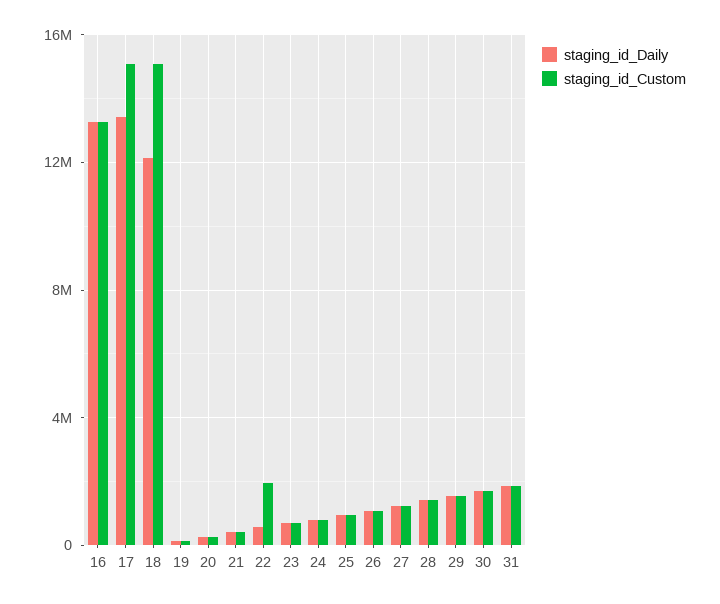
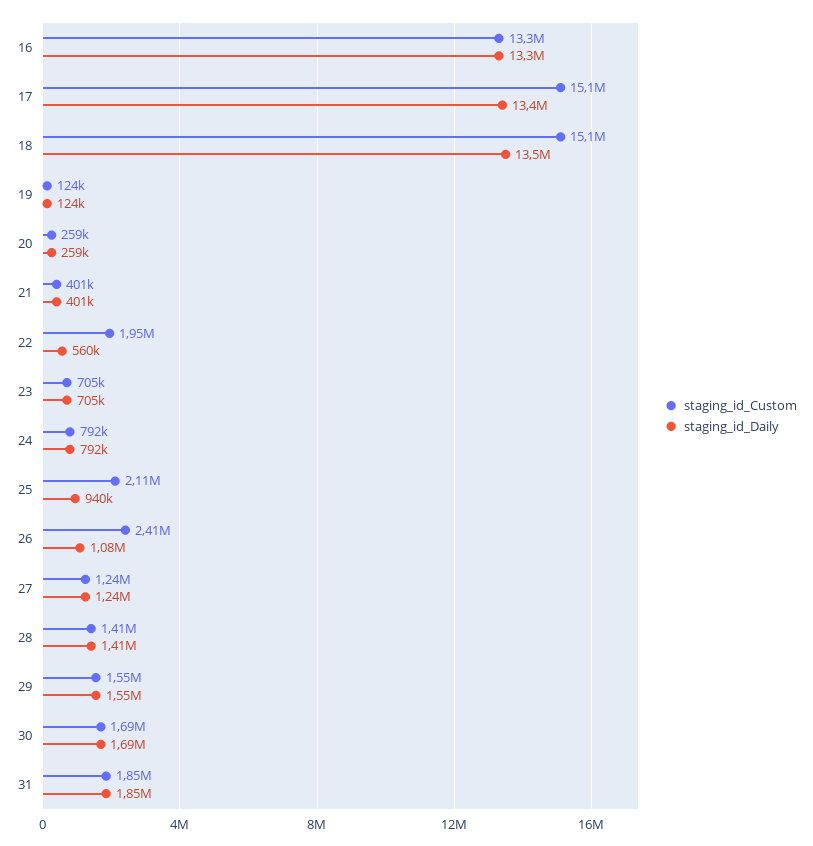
staging_id_Daily, 18: 12000000 -> 13500000
staging_id_Custom, 25: 1000000 -> 2110000
staging_id_Custom, 26: 1000000 -> 2410000

